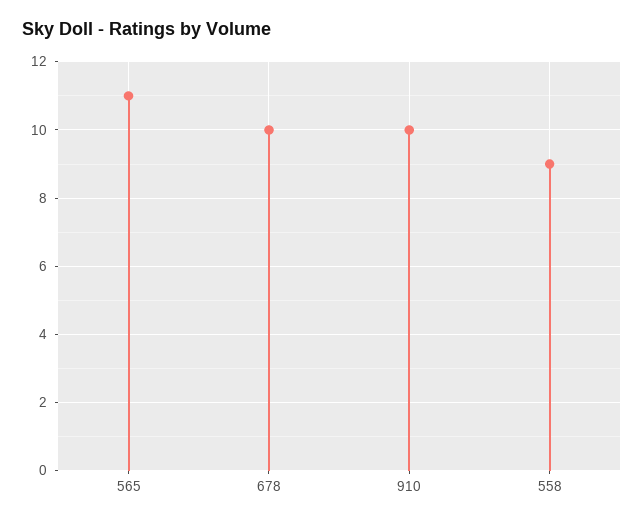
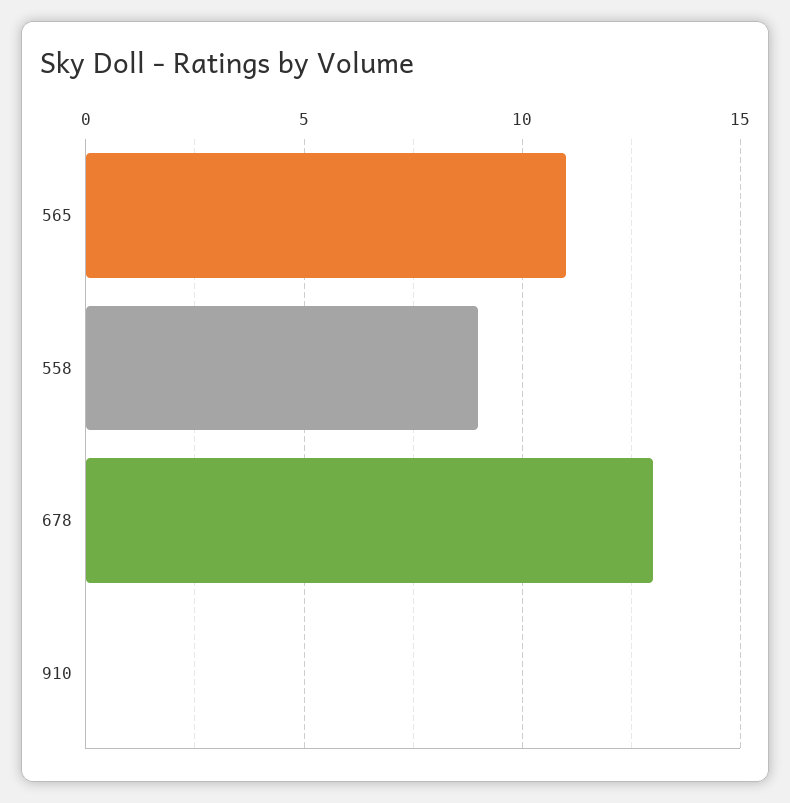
678: 10 -> 13
910: 10 -> 0

